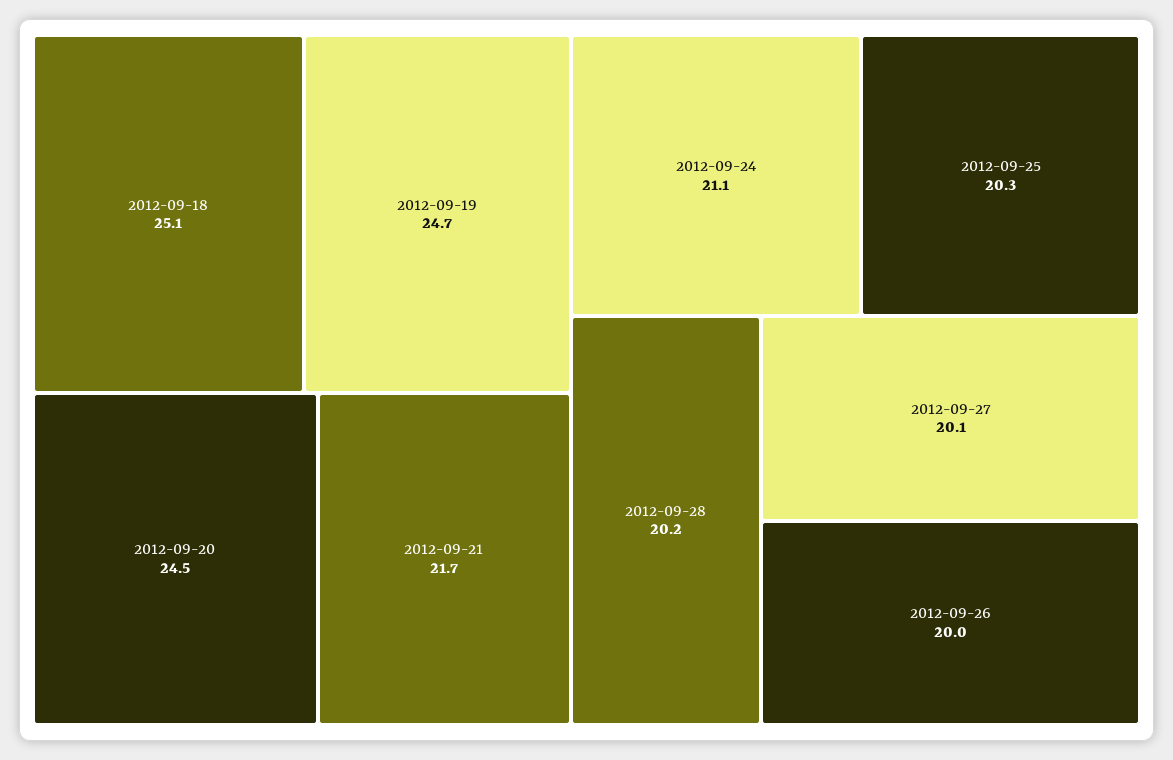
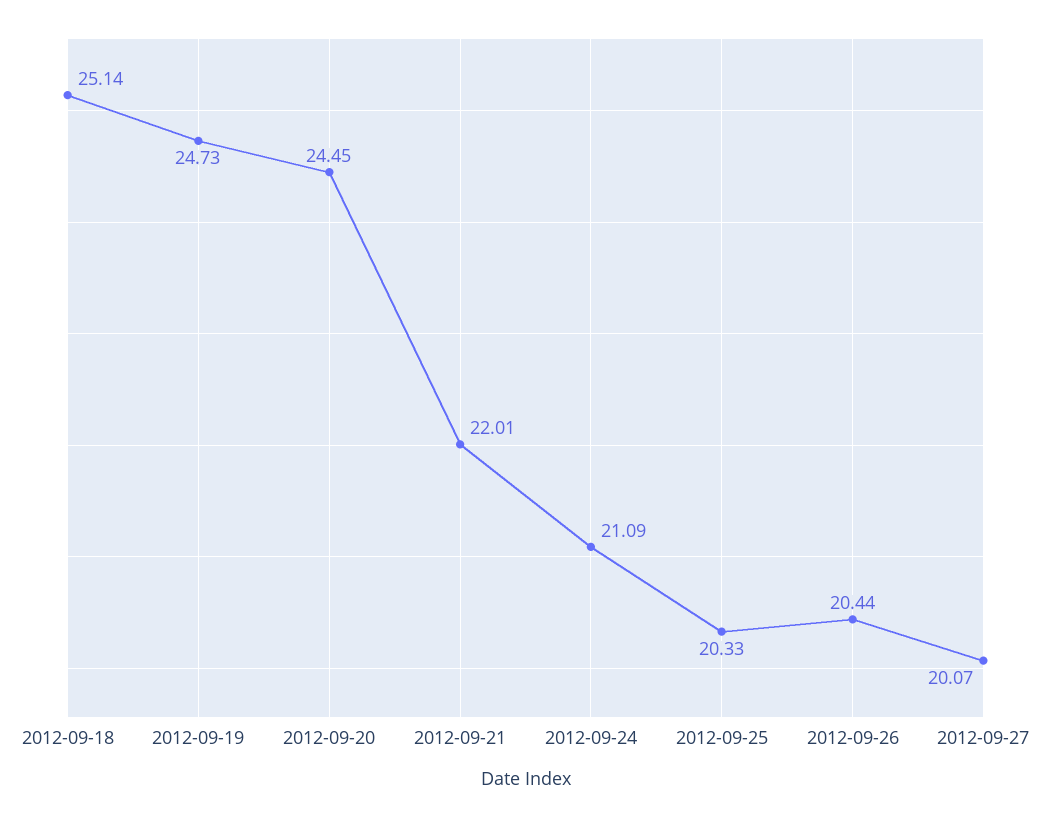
2012-09-21: 21.7 -> 22.01
2012-09-28: 20.2 -> none
2012-09-26: 20 -> 20.44

